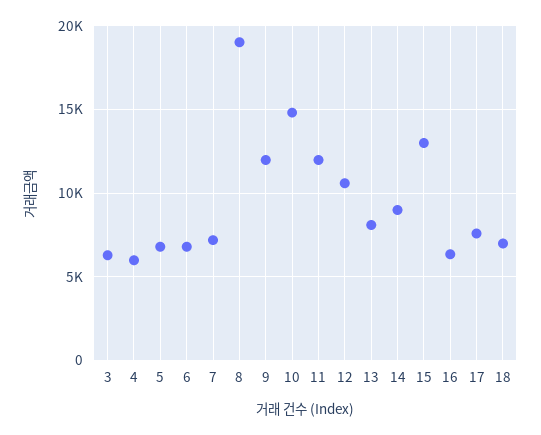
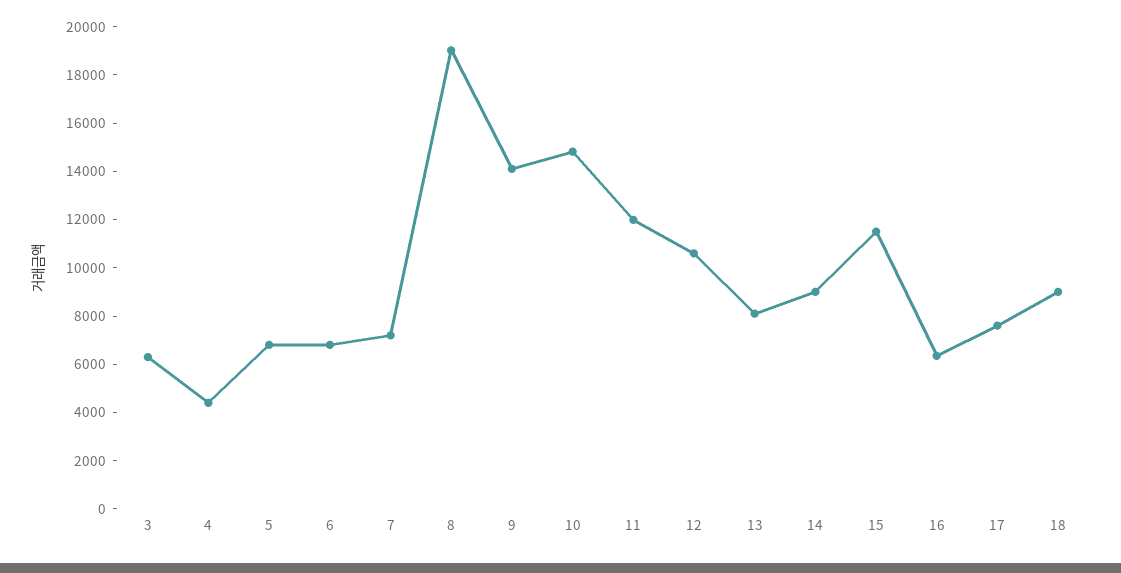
4: 6000 -> 4500
9: 12000 -> 14000
15: 13000 -> 11500
18: 7000 -> 9000

